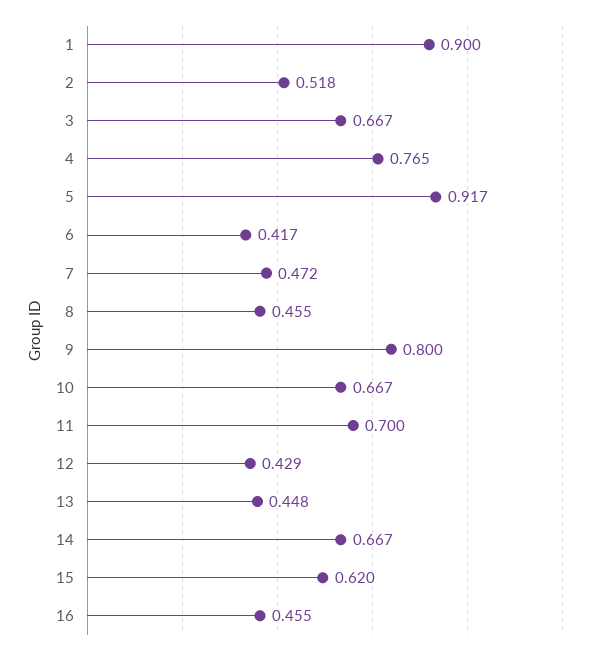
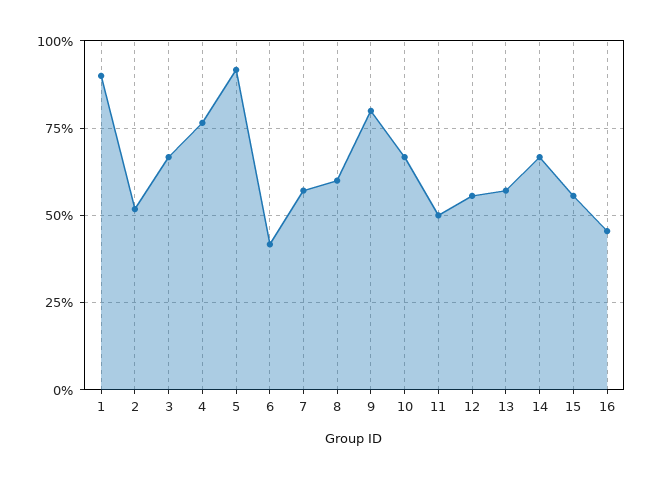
7: 0.472 -> 0.575
8: 0.455 -> 0.6
11: 0.7 -> 0.5
12: 0.429 -> 0.55
13: 0.448 -> 0.575
15: 0.62 -> 0.55

